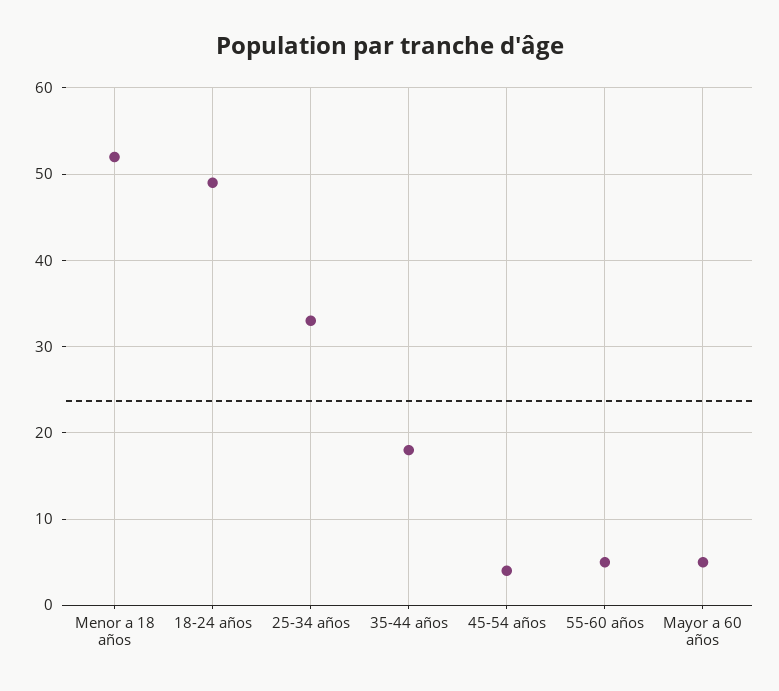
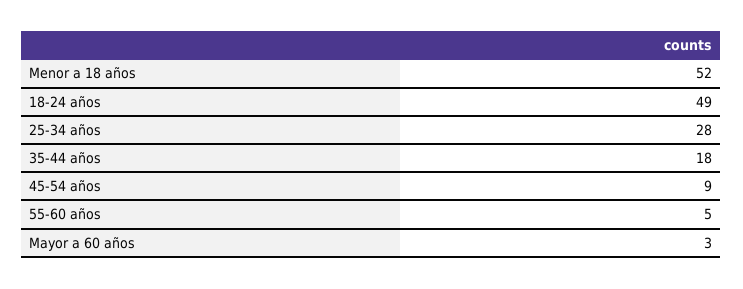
25-34 años: 33 -> 28
45-54 años: 4 -> 9
Mayor a 60 años: 5 -> 3

